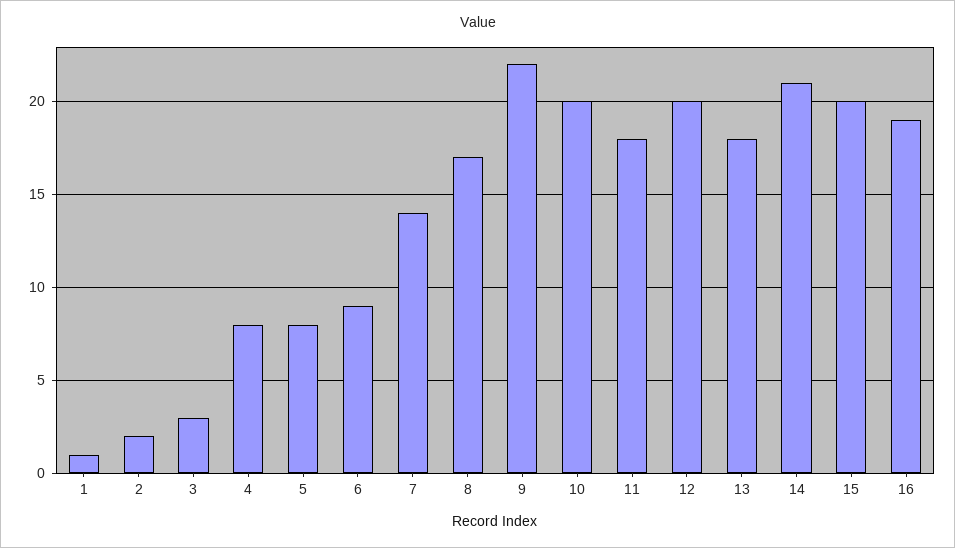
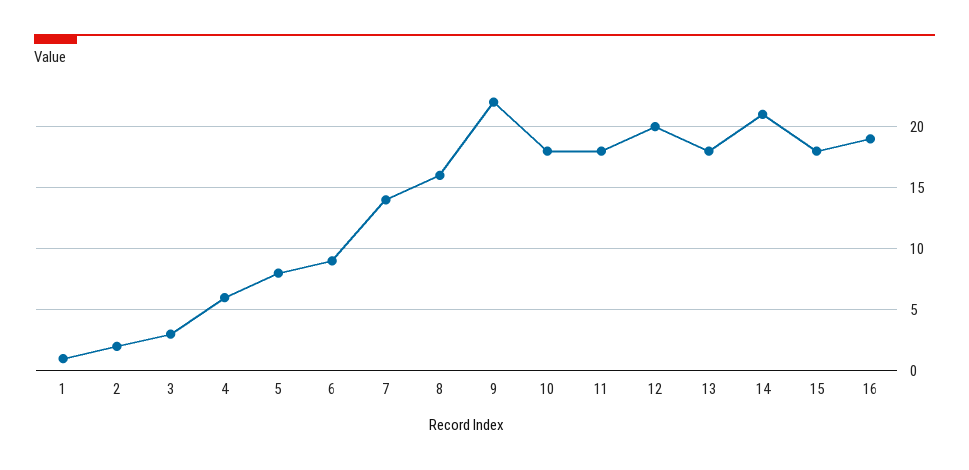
4: 8 -> 6
8: 17 -> 16
10: 20 -> 18
15: 20 -> 18

